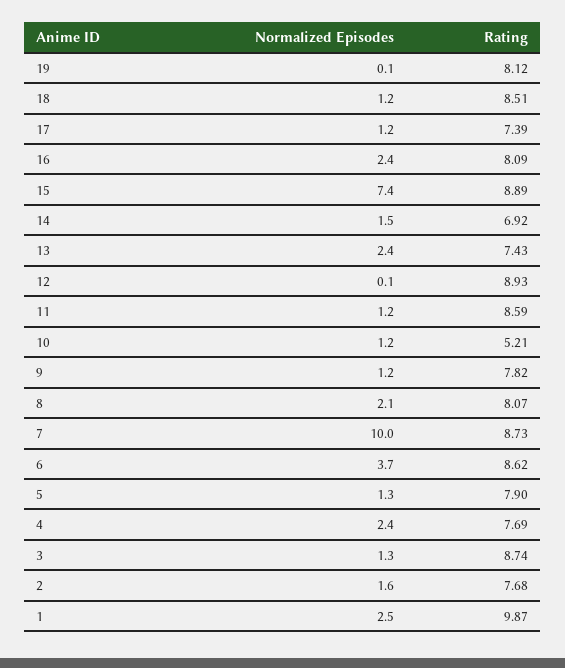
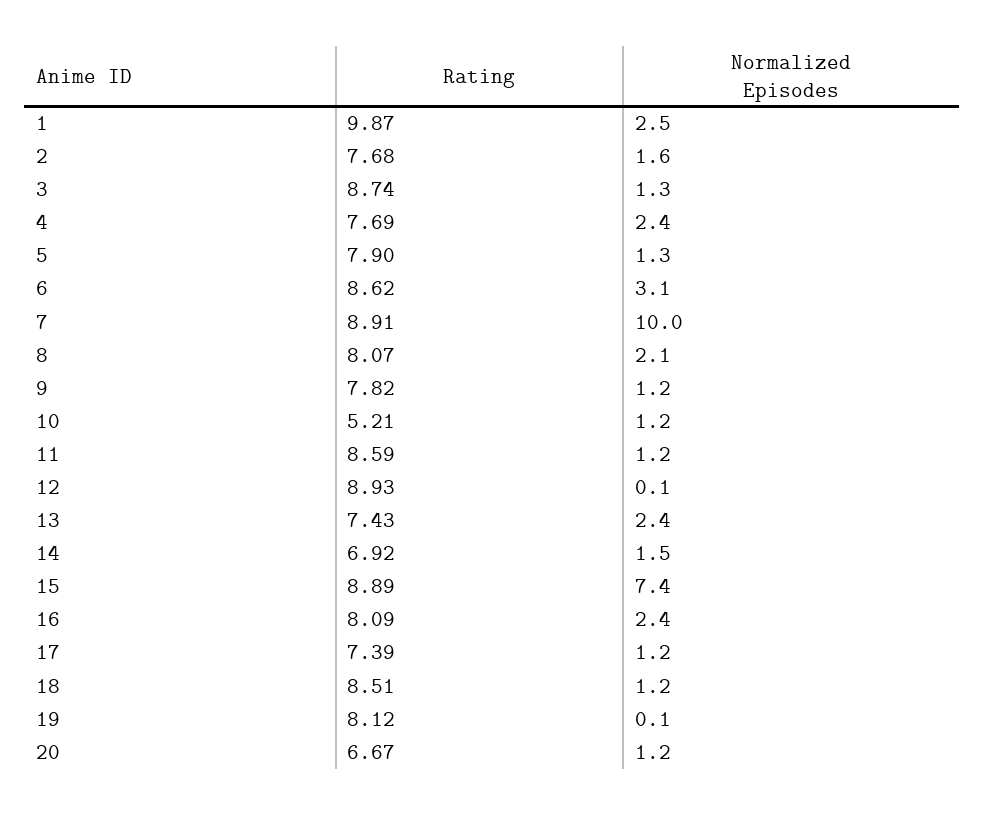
Rating, 7: 8.73 -> 8.91
Normalized Episodes, 6: 3.7 -> 3.1
Rating, 20: none -> 6.67
Normalized Episodes, 20: none -> 1.2

